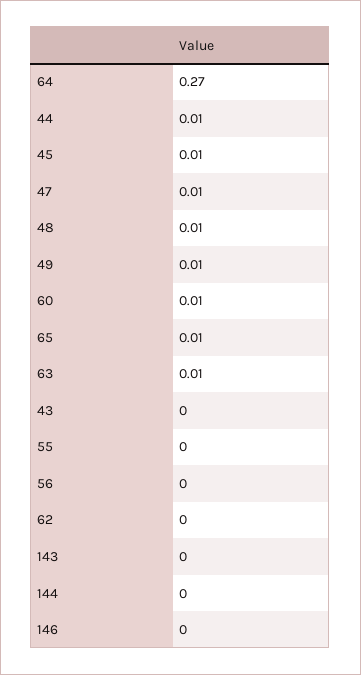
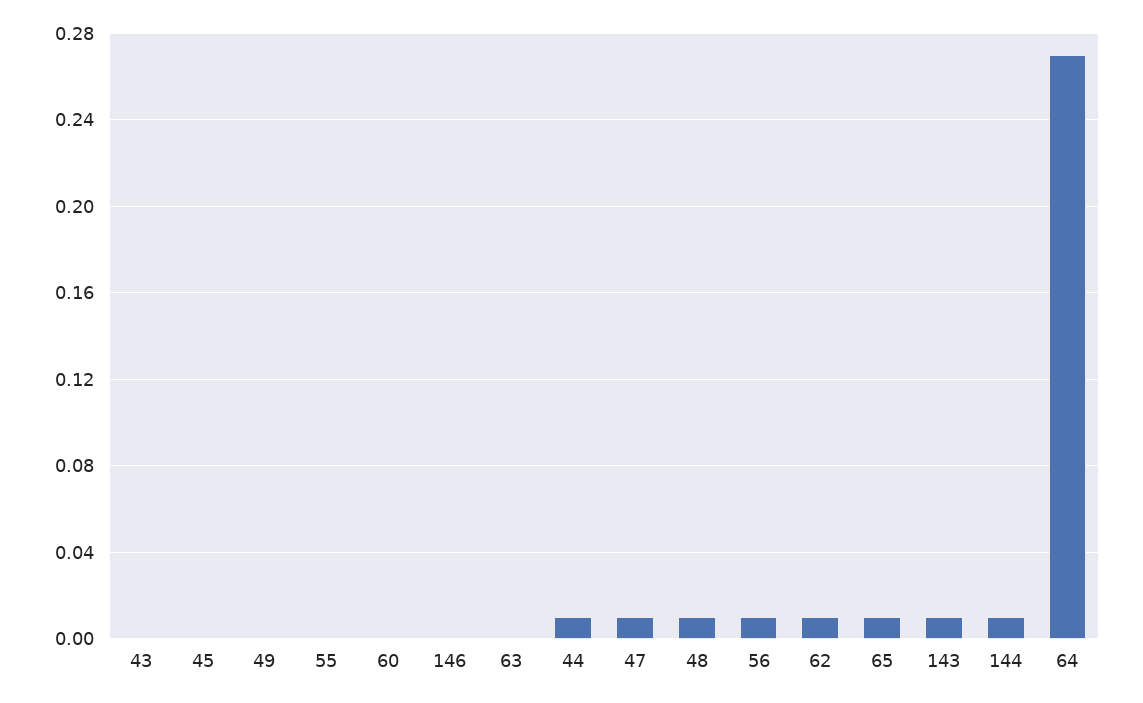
45: 0.01 -> 0
49: 0.01 -> 0
60: 0.01 -> 0
63: 0.01 -> 0
56: 0 -> 0.01
62: 0 -> 0.01
143: 0 -> 0.01
144: 0 -> 0.01

